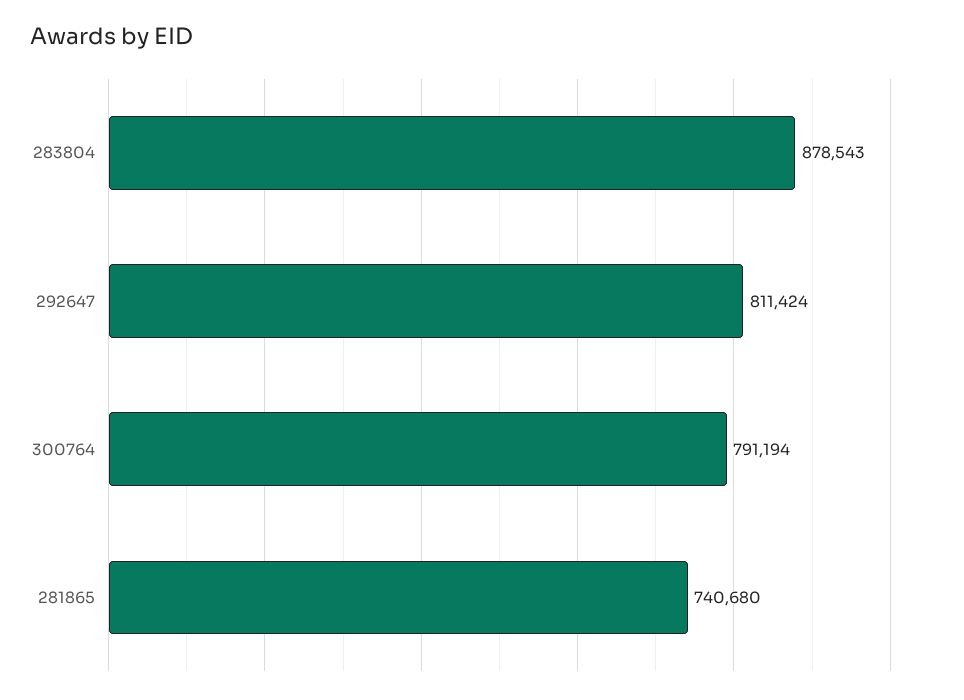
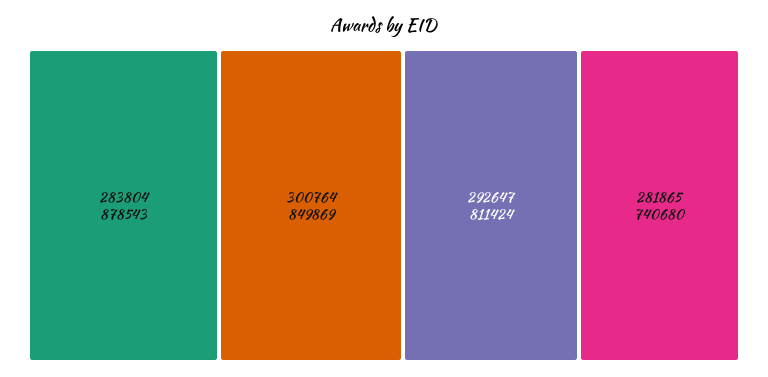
300764: 791194 -> 849869

